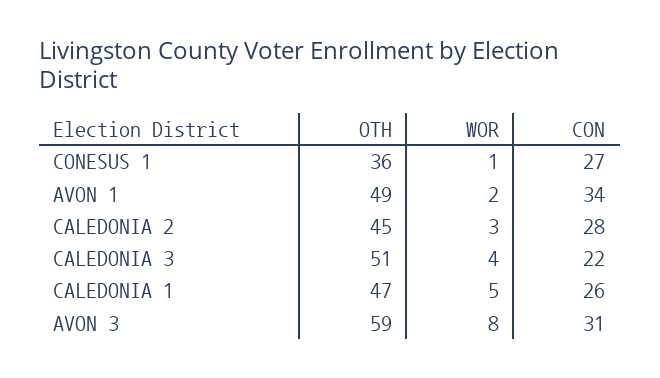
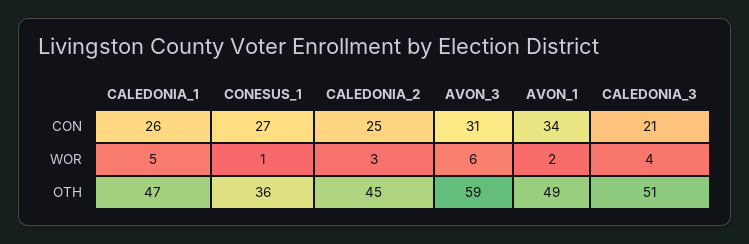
CON, CALEDONIA 2: 28 -> 25
CON, CALEDONIA 3: 22 -> 21
WOR, AVON 3: 8 -> 6

